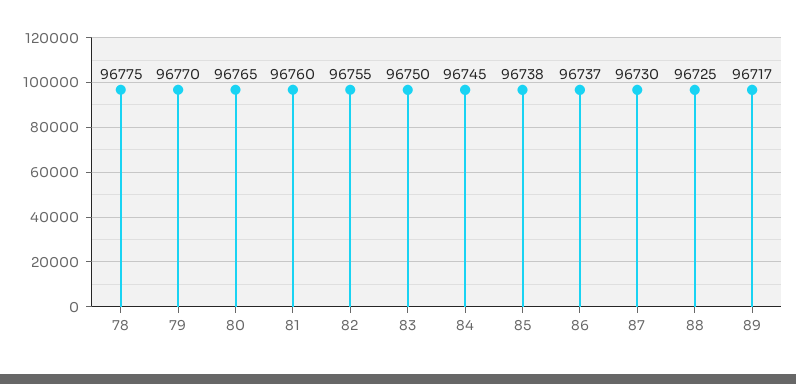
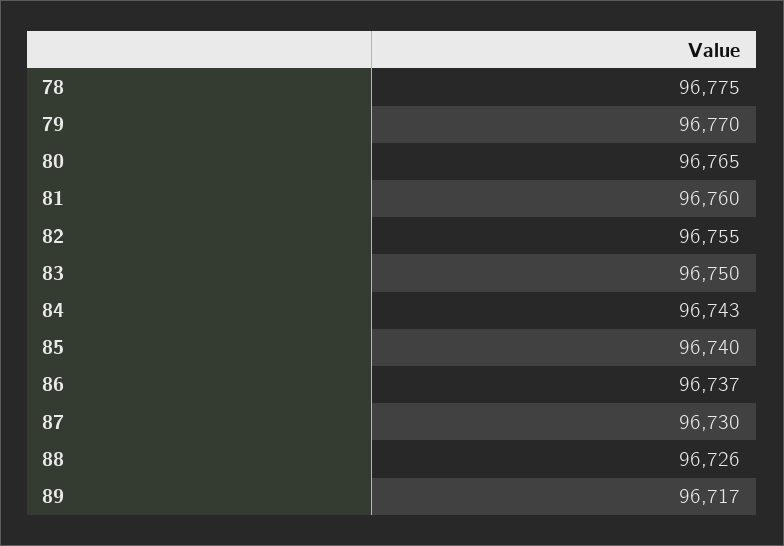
84: 96745 -> 96743
85: 96738 -> 96740
88: 96725 -> 96726

